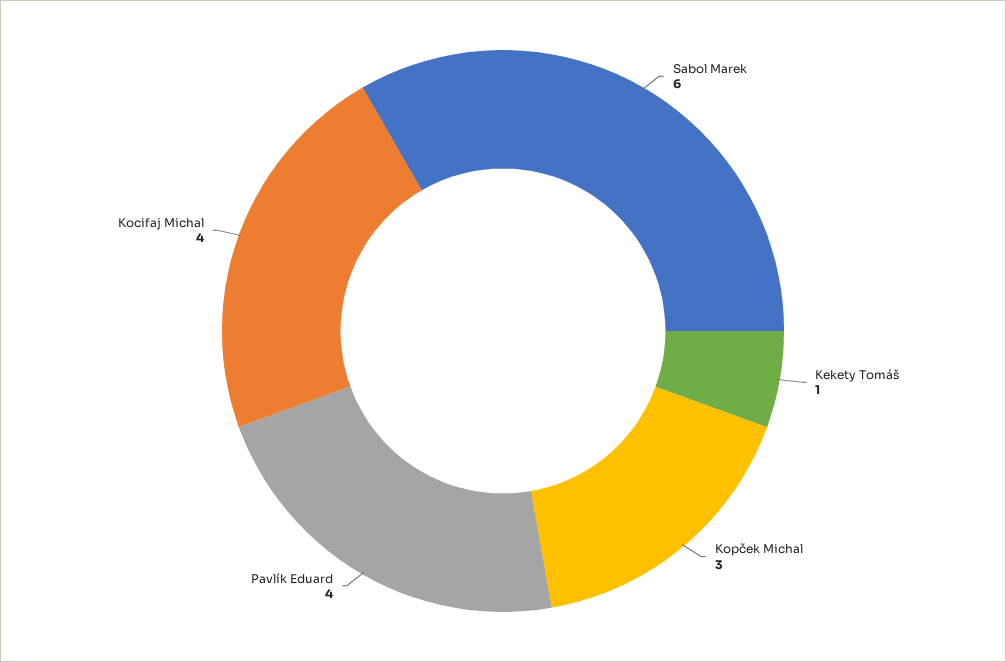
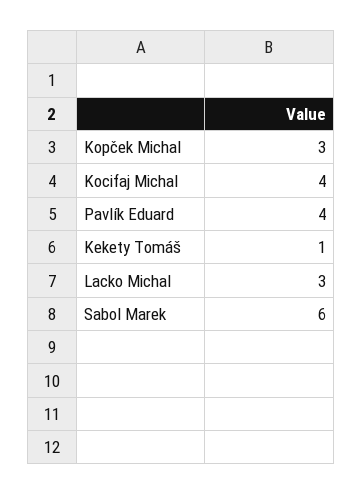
Lacko Michal: none -> 3

